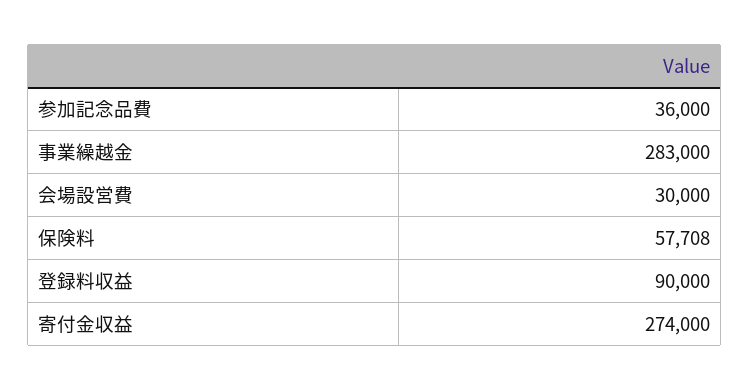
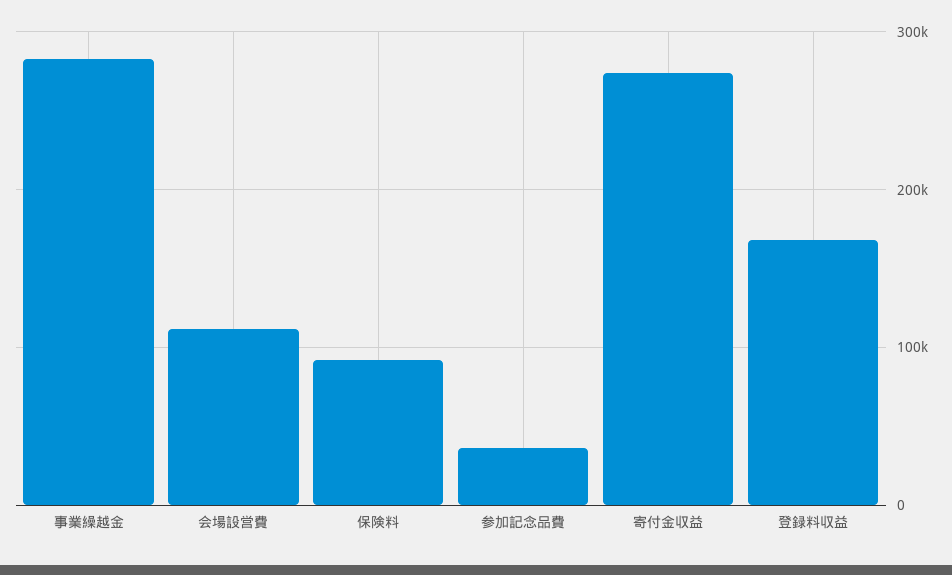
会場設営費: 30000 -> 110000
保険料: 57708 -> 90000
登録料収益: 90000 -> 170000

